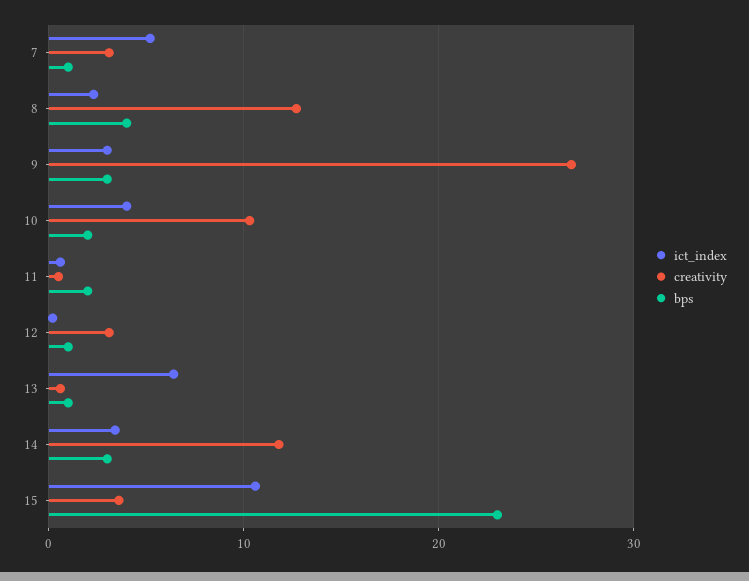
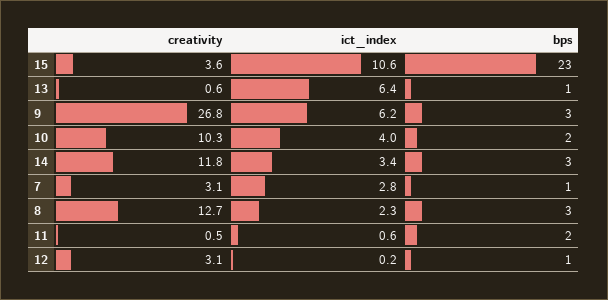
ict_index, 7: 5 -> 2.8
bps, 8: 4 -> 3
ict_index, 9: 3 -> 6.2

